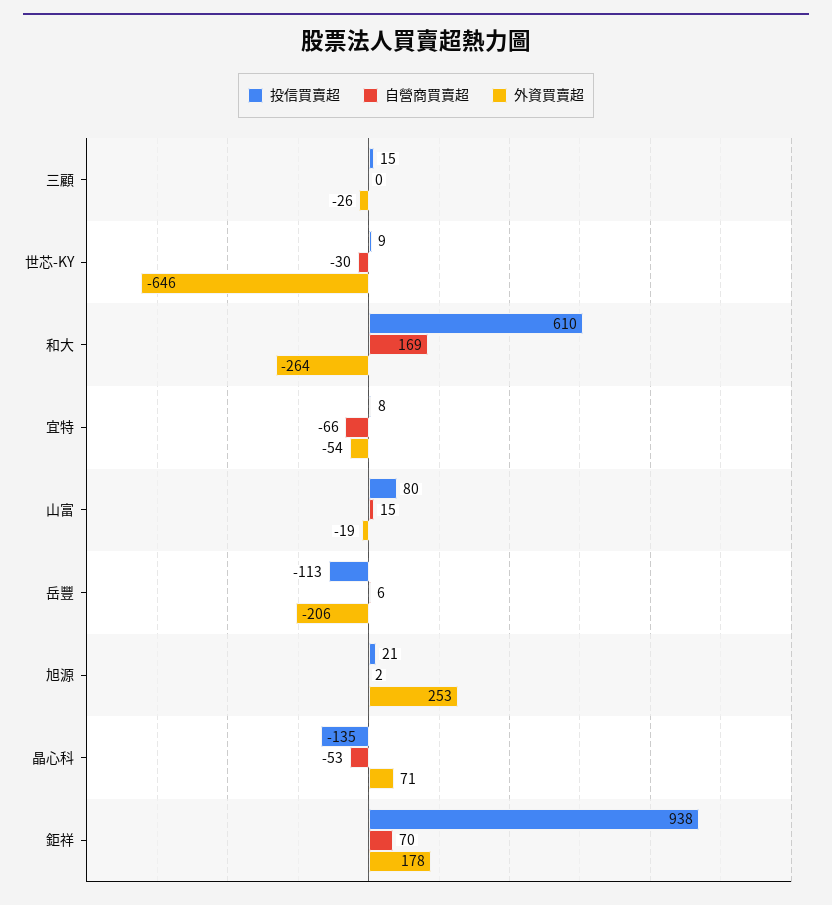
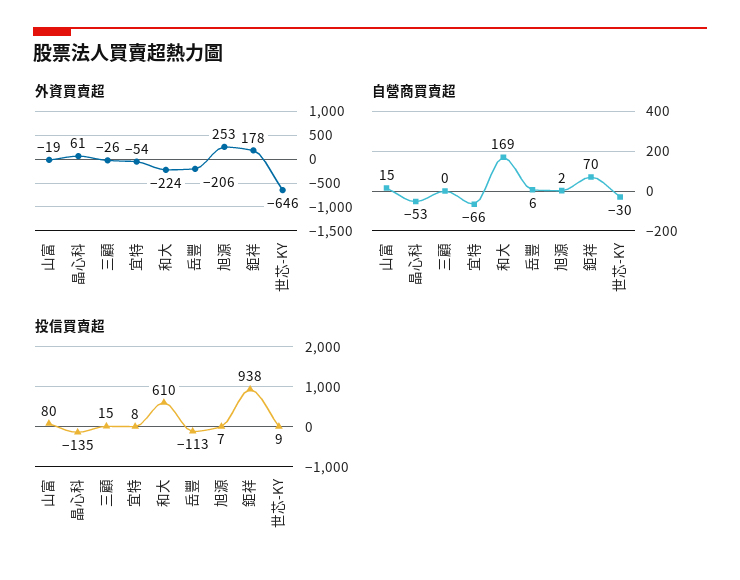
外資買賣超, 和大: -264 -> -224
投信買賣超, 旭源: 21 -> 7
外資買賣超, 晶心科: 71 -> 61

